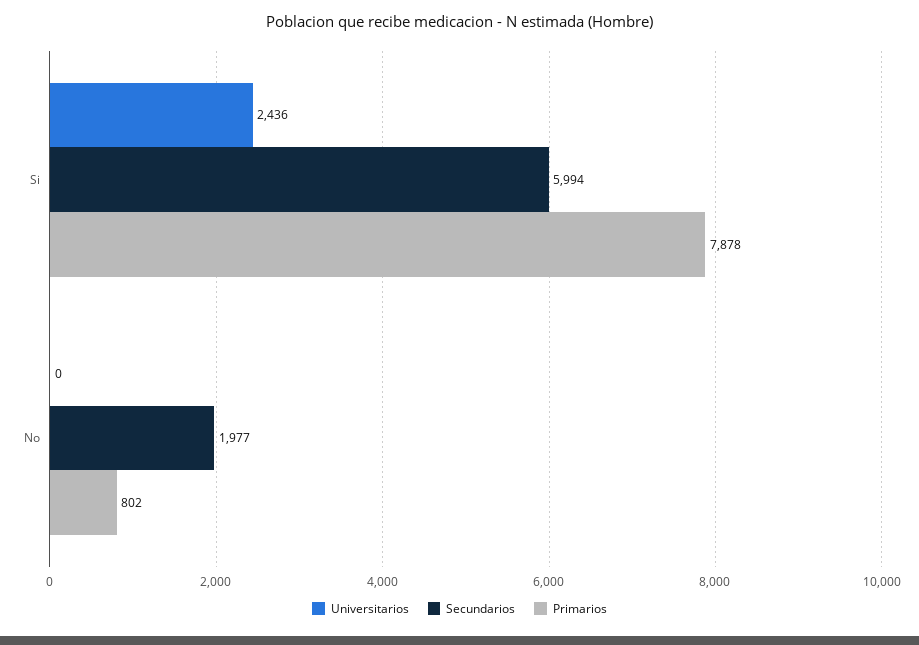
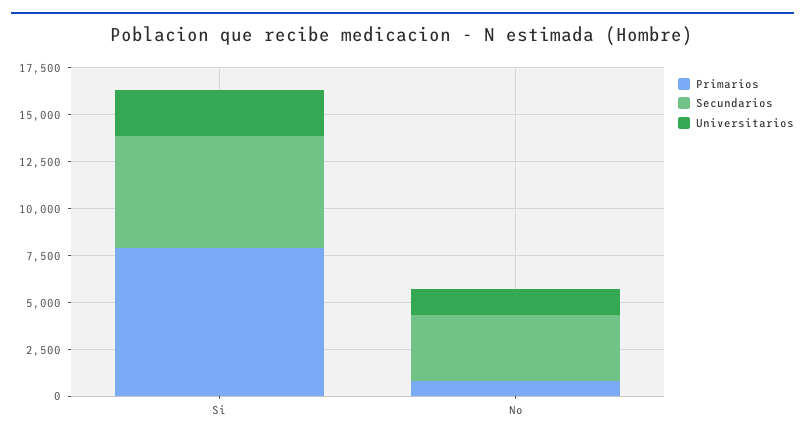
Universitarios, No: 0 -> 1500
Secundarios, No: 1977 -> 3500

